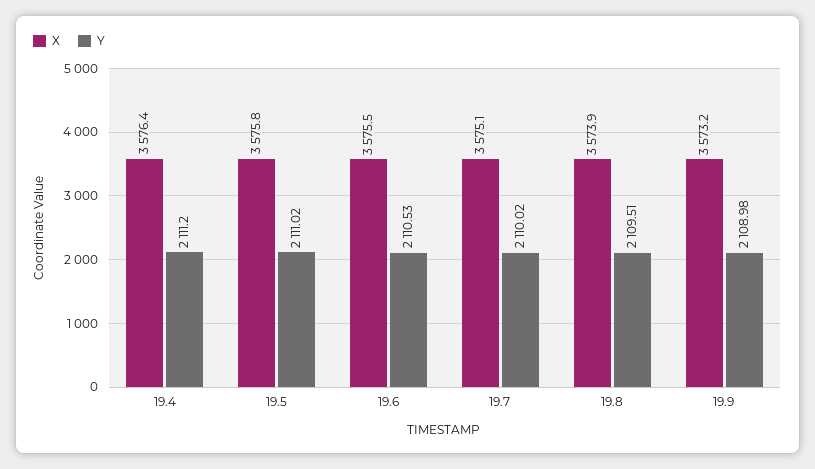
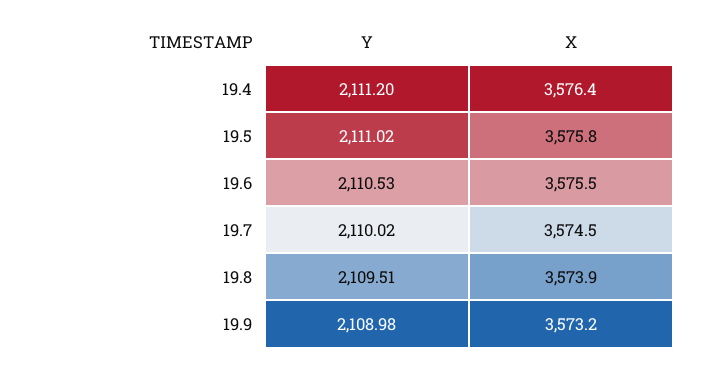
X, 19.7: 3575.1 -> 3574.5

